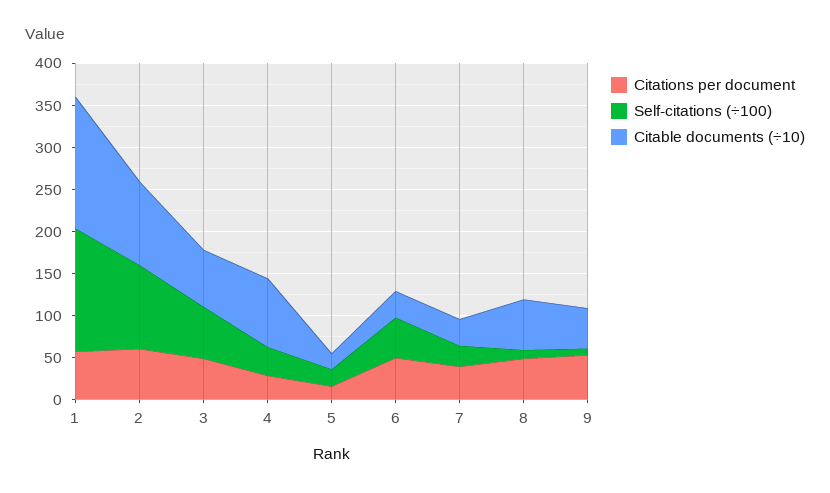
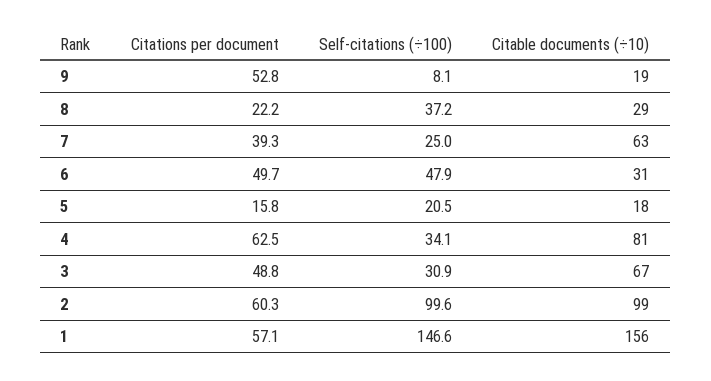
Self-citations (÷100), 3: 60 -> 30.9
Citations per document, 4: 30 -> 62.5
Citable documents (÷10), 7: 30 -> 63
Citations per document, 8: 50 -> 22.2
Self-citations (÷100), 8: 10 -> 37.2
Citable documents (÷10), 8: 60 -> 29
Citable documents (÷10), 9: 50 -> 19

